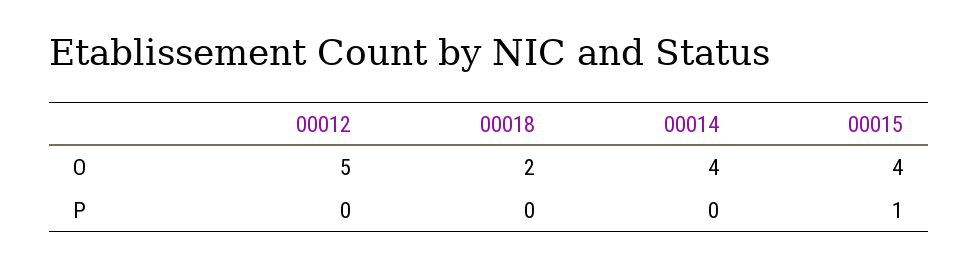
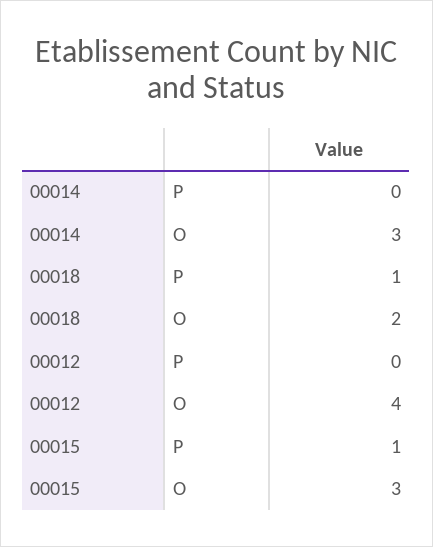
00012, O: 5 -> 4
00014, O: 4 -> 3
00015, O: 4 -> 3
00018, P: 0 -> 1

